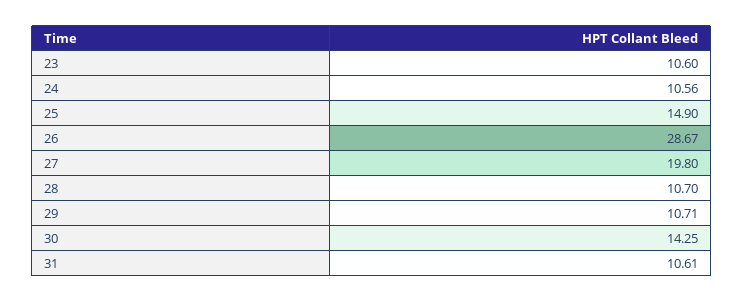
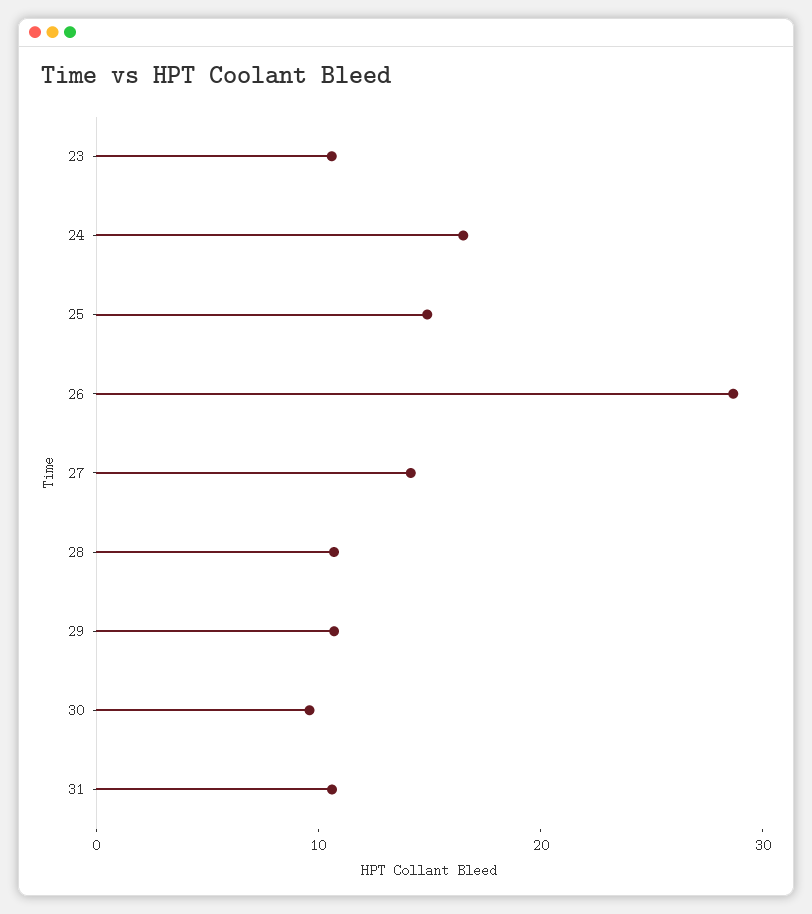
24: 10.56 -> 16
27: 19.8 -> 14
30: 14.25 -> 10

